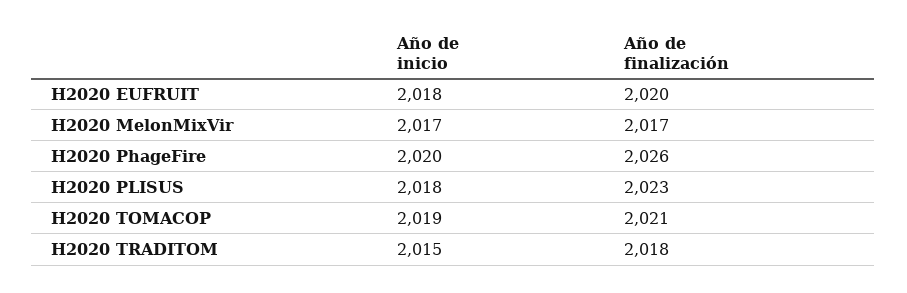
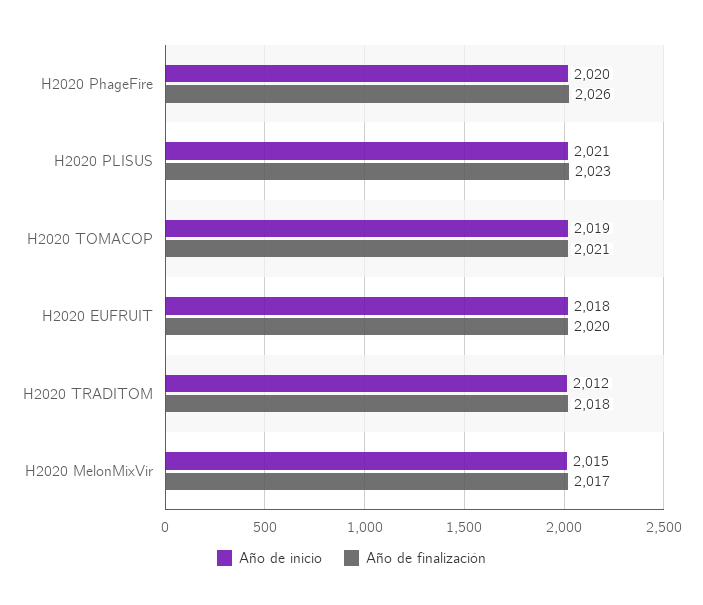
Año de inicio, H2020 MelonMixVir: 2017 -> 2015
Año de inicio, H2020 PLISUS: 2018 -> 2021
Año de inicio, H2020 TRADITOM: 2015 -> 2012

